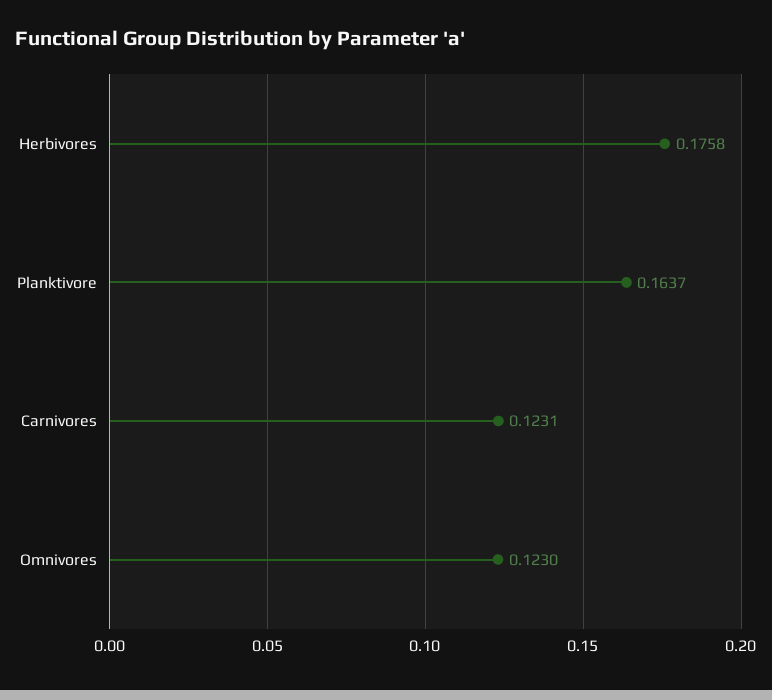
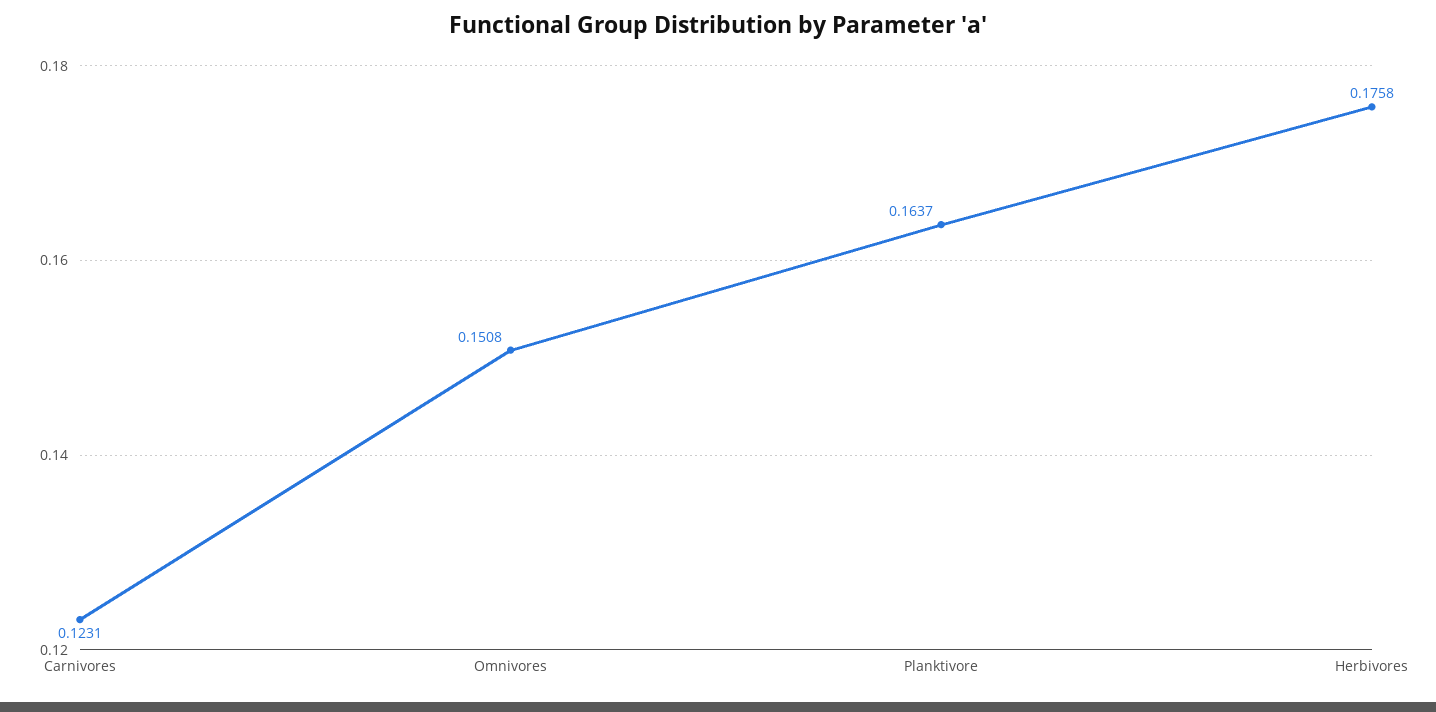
Omnivores: 0.123 -> 0.1508

